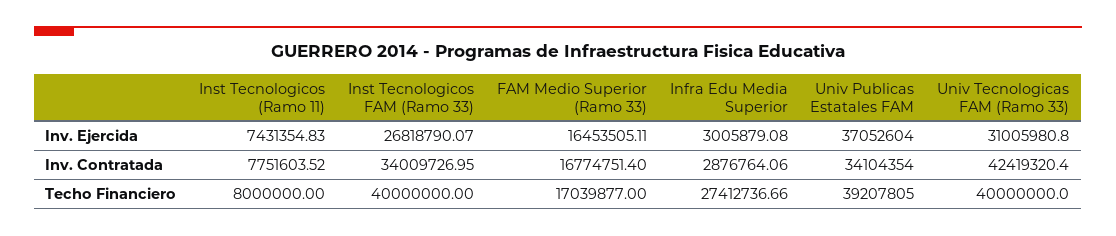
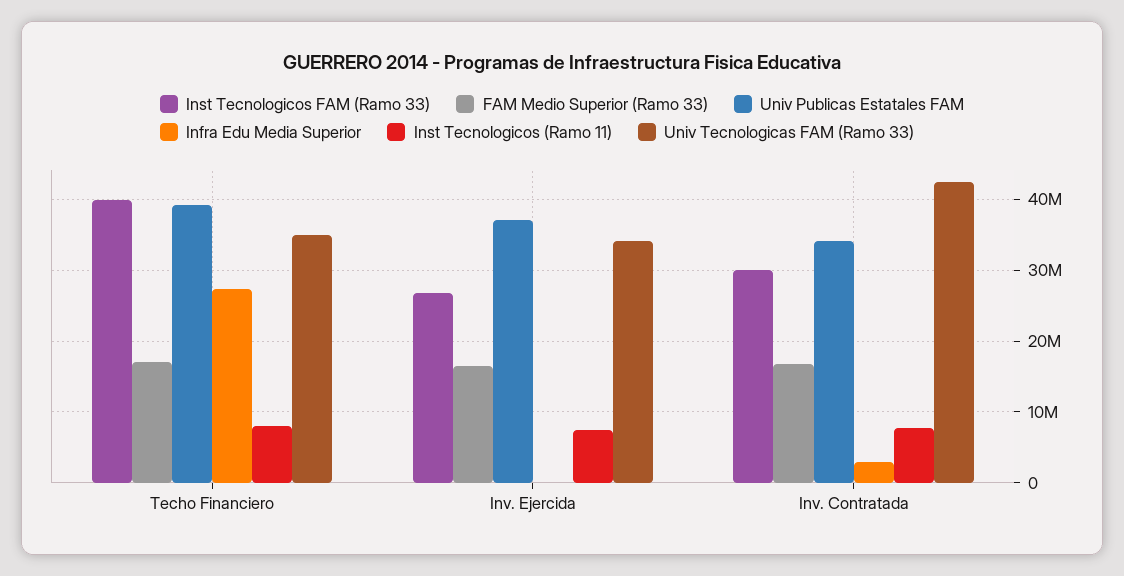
Infra Edu Media Superior, Inv. Ejercida: 3005879.08 -> 0
Univ Tecnologicas FAM (Ramo 33), Inv. Ejercida: 31005980.8 -> 34000000
Inst Tecnologicos FAM (Ramo 33), Inv. Contratada: 34009726.95 -> 30000000
Univ Tecnologicas FAM (Ramo 33), Techo Financiero: 40000000 -> 35000000

